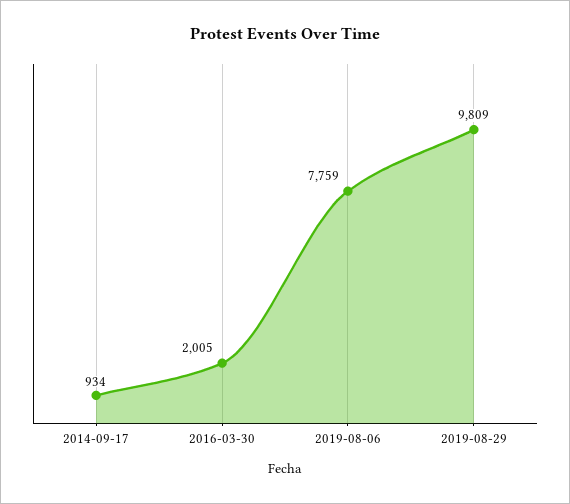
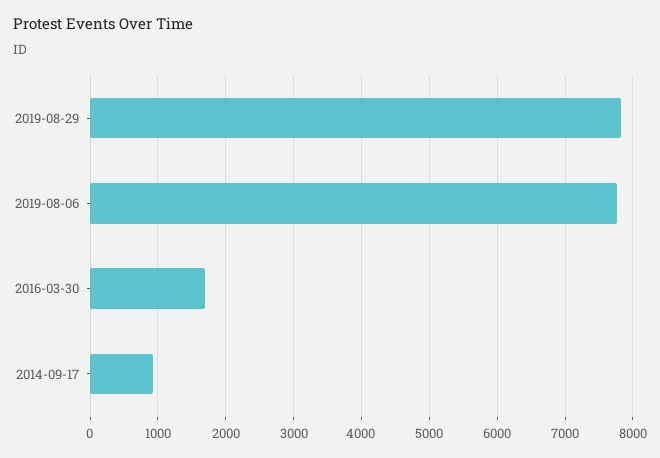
2016-03-30: 2005 -> 1700
2019-08-29: 9809 -> 7800

